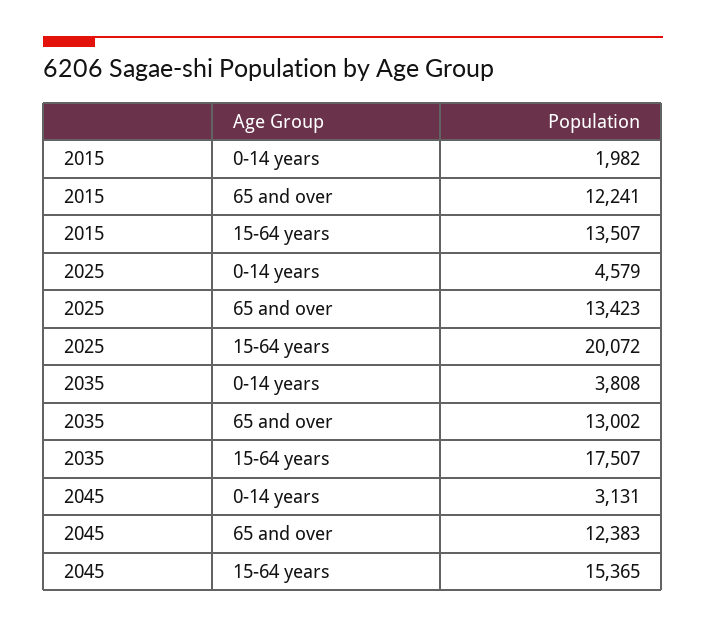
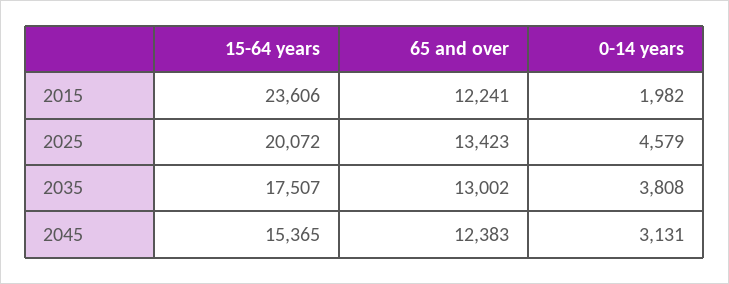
2015, 15-64 years: 13507 -> 23606

